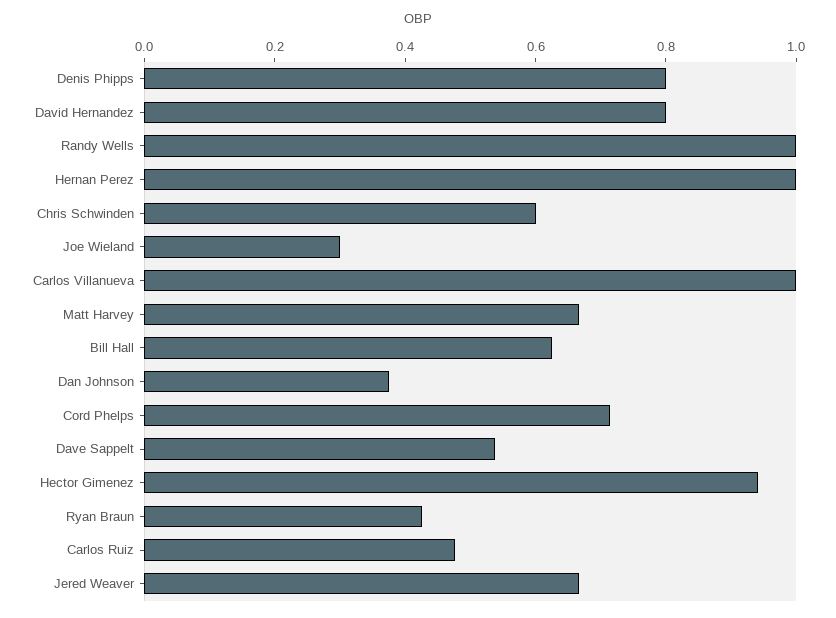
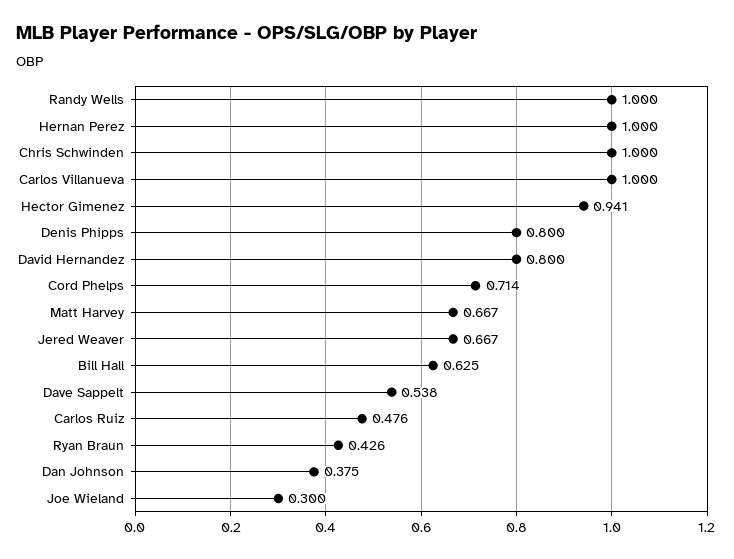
Chris Schwinden: 0.6 -> 1

